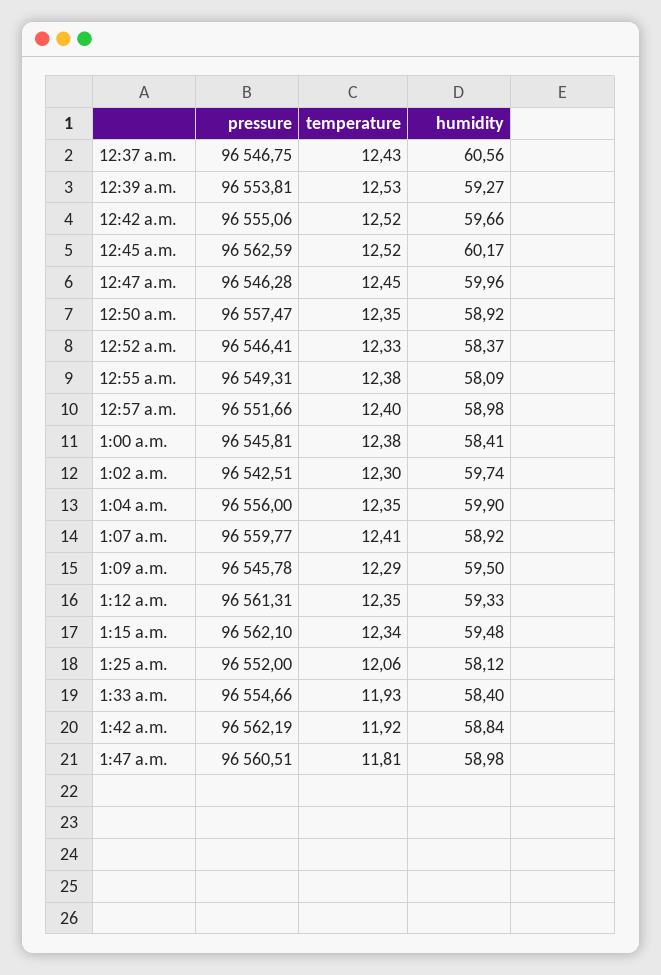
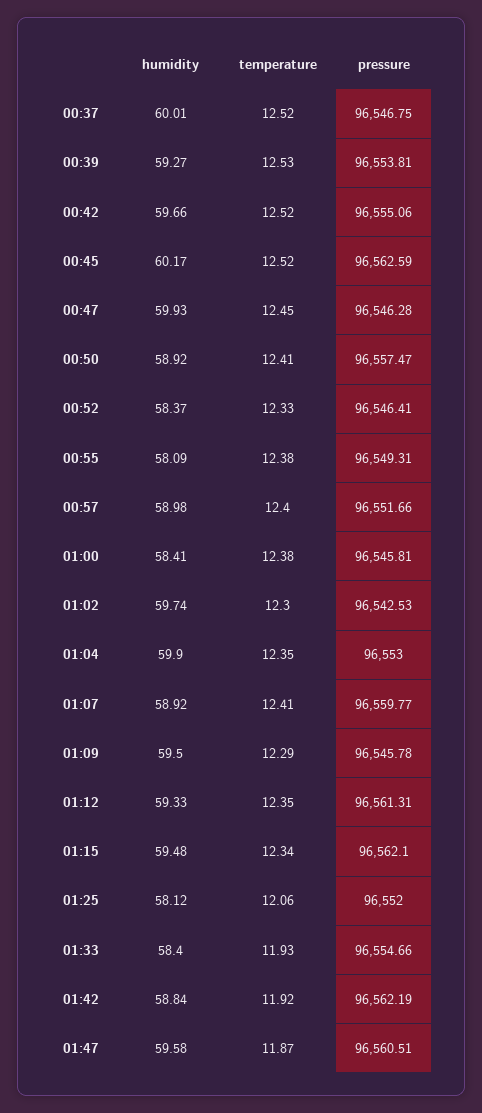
temperature, 12:37 a.m.: 12.43 -> 12.52
humidity, 12:37 a.m.: 60.56 -> 60.01
humidity, 12:47 a.m.: 59.96 -> 59.93
temperature, 12:50 a.m.: 12.35 -> 12.41
pressure, 1:02 a.m.: 96542.51 -> 96542.53
pressure, 1:04 a.m.: 96556 -> 96553
temperature, 1:47 a.m.: 11.81 -> 11.87
humidity, 1:47 a.m.: 58.98 -> 59.58

